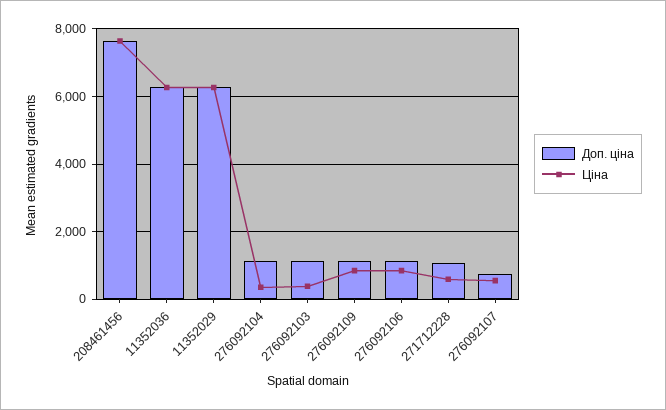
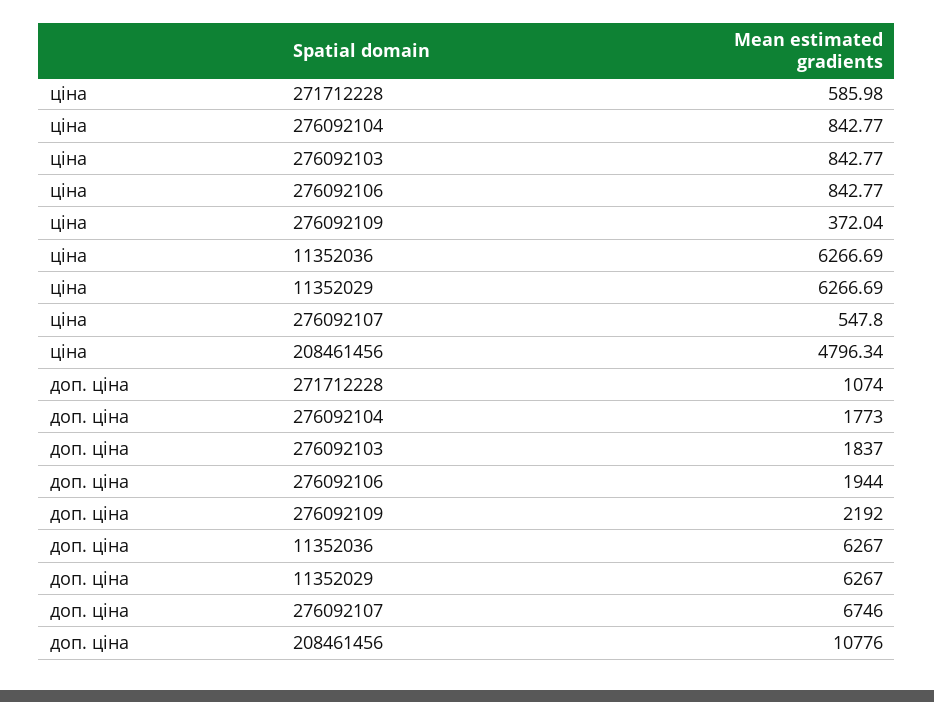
Доп. ціна, 208461456: 7600 -> 10776
Ціна, 208461456: 7600 -> 4796.34
Доп. ціна, 276092104: 1200 -> 1773
Ціна, 276092104: 400 -> 842.77
Доп. ціна, 276092103: 1200 -> 1837
Ціна, 276092103: 400 -> 842.77
Доп. ціна, 276092109: 1200 -> 2192
Ціна, 276092109: 800 -> 372.04
Доп. ціна, 276092106: 1200 -> 1944
Доп. ціна, 276092107: 800 -> 6746

